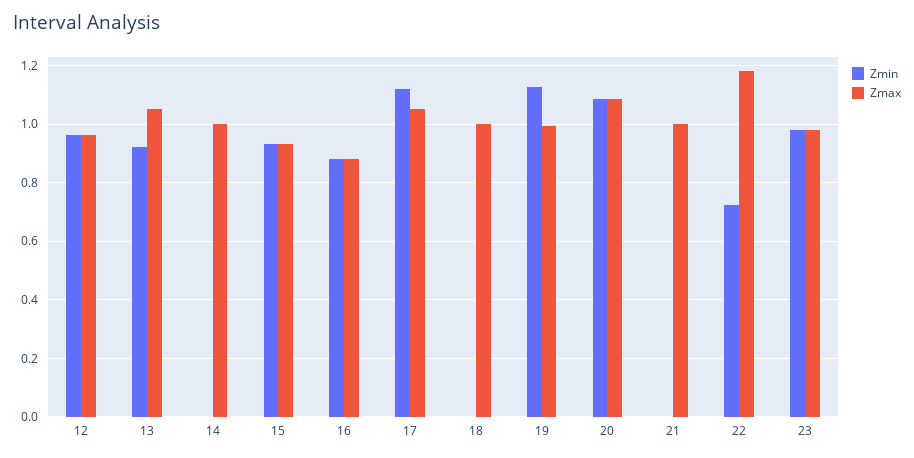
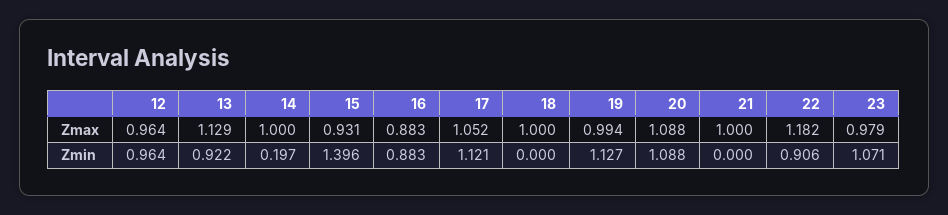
Zmax, 13: 1.05 -> 1.129
Zmin, 14: 0 -> 0.197
Zmin, 15: 0.925 -> 1.396
Zmin, 22: 0.725 -> 0.906
Zmin, 23: 0.975 -> 1.071

